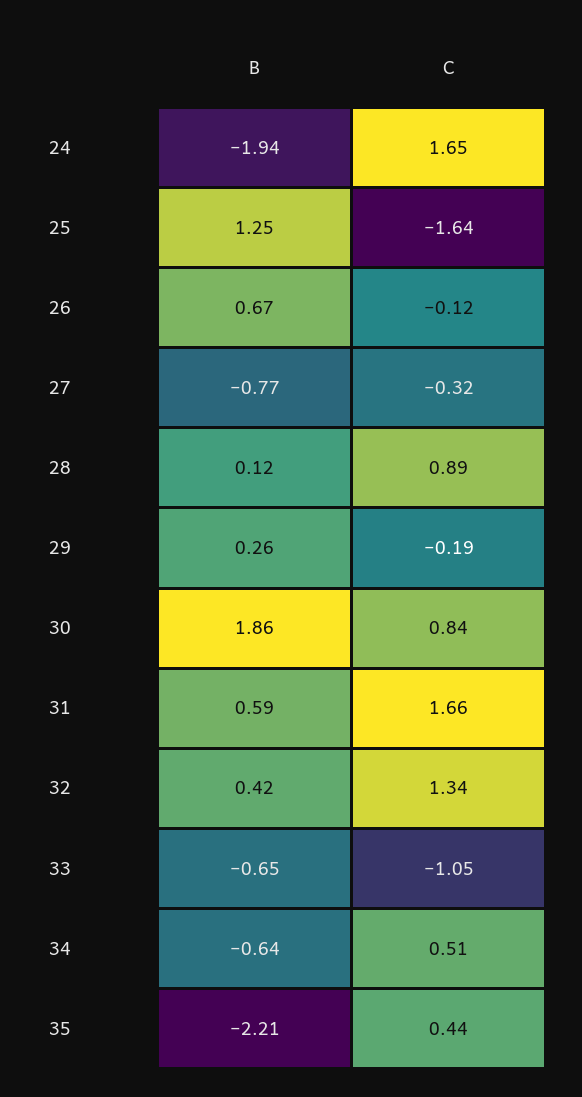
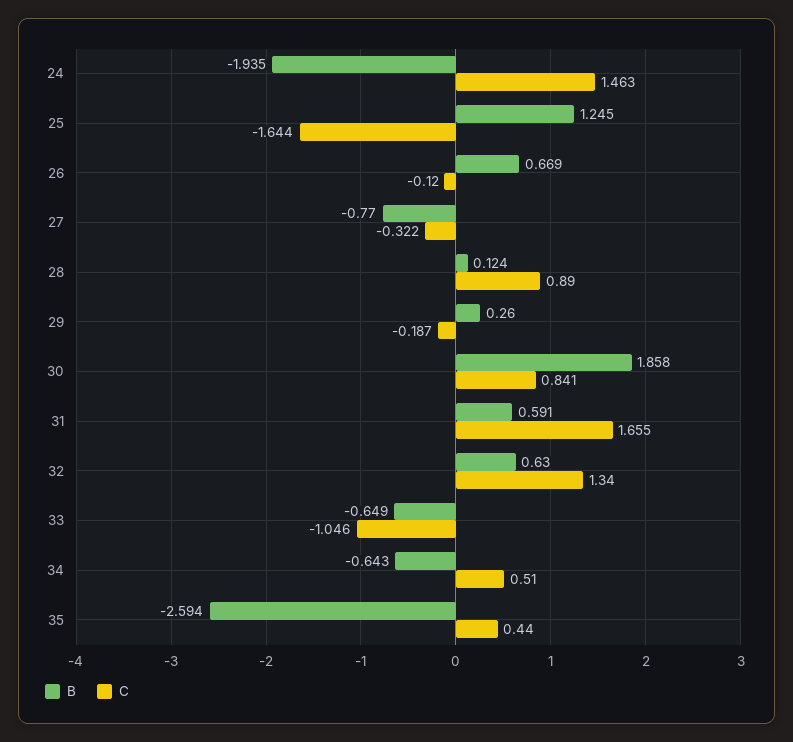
C, 24: 1.65 -> 1.463
B, 32: 0.42 -> 0.63
B, 35: -2.21 -> -2.594

